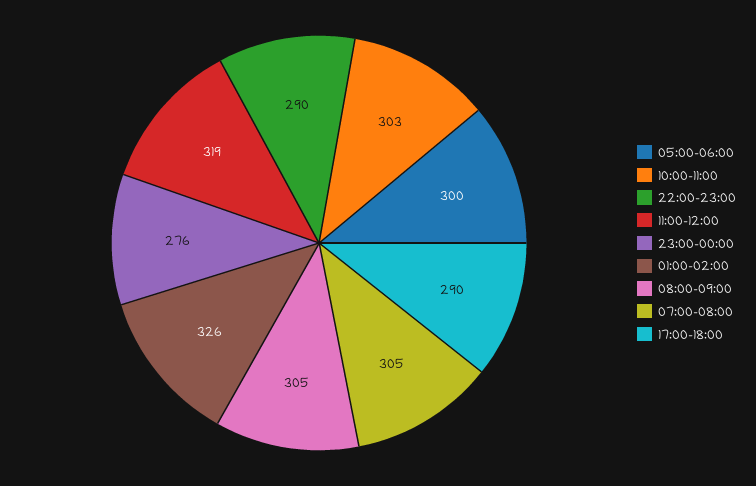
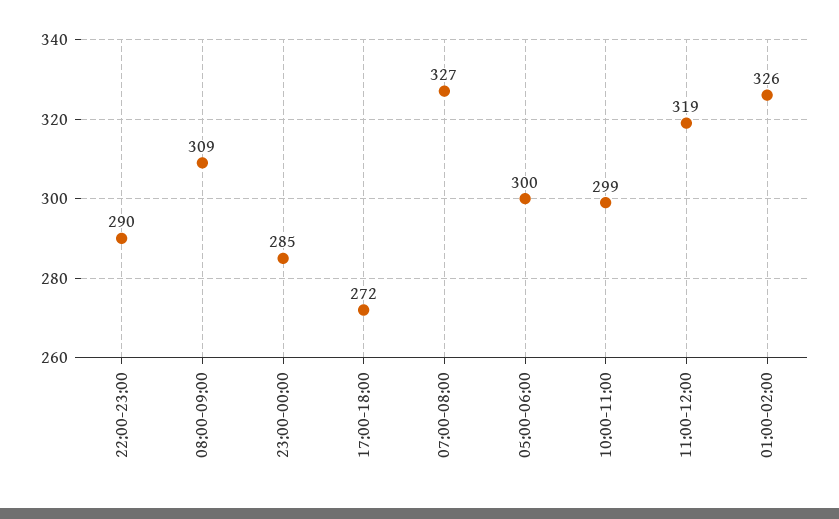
10:00-11:00: 303 -> 299
23:00-00:00: 276 -> 285
08:00-09:00: 305 -> 309
07:00-08:00: 305 -> 327
17:00-18:00: 290 -> 272

